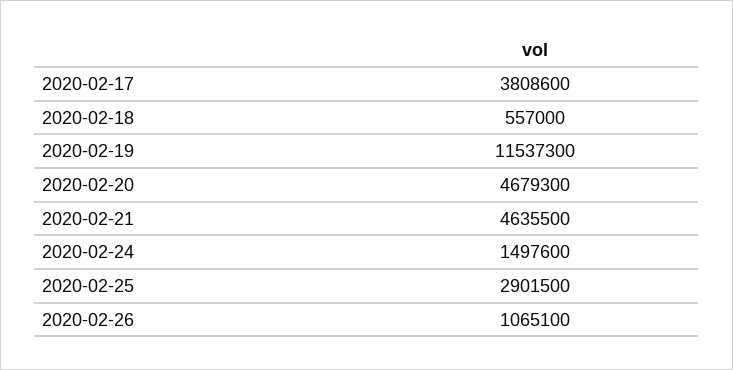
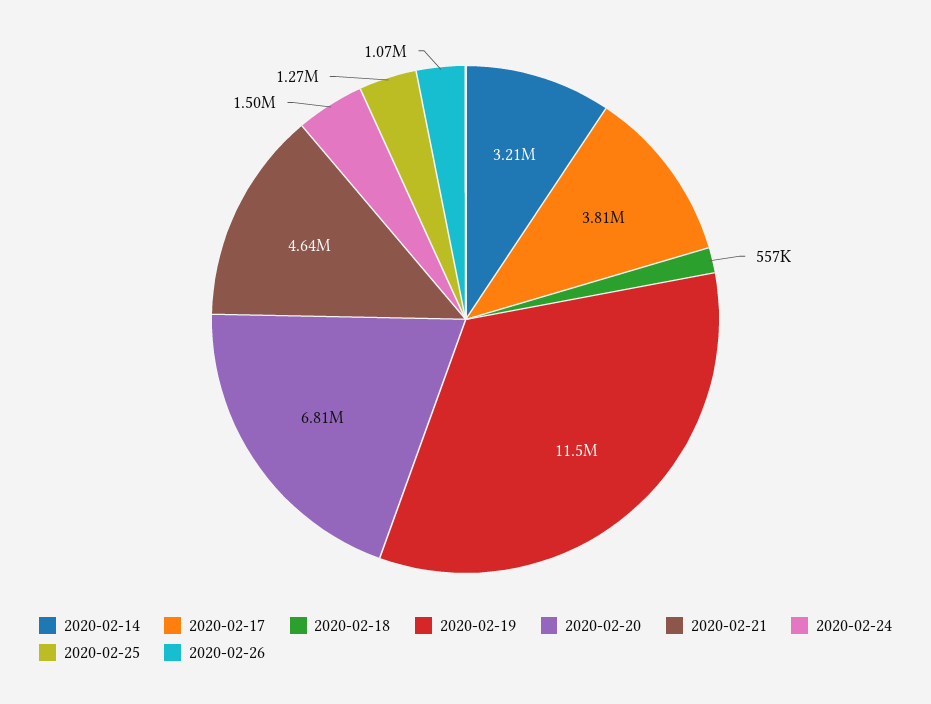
2020-02-20: 4679300 -> 6810000
2020-02-25: 2901500 -> 1270000
2020-02-14: none -> 3210000

